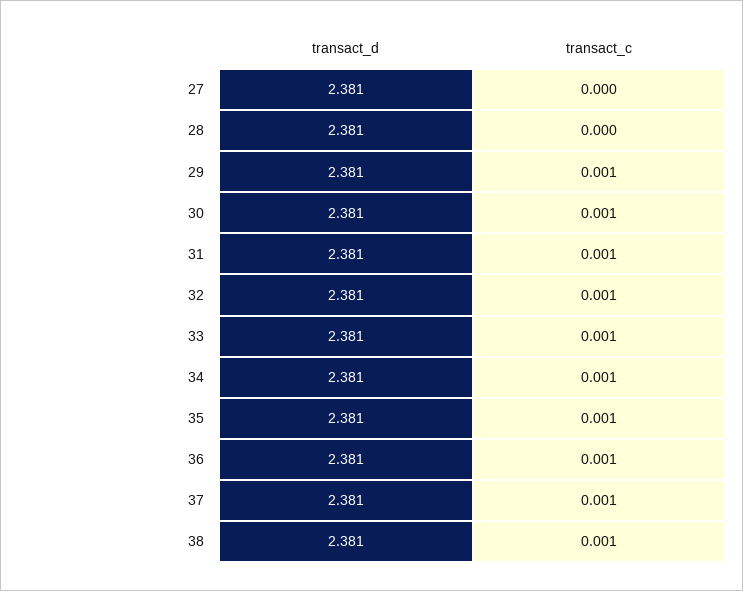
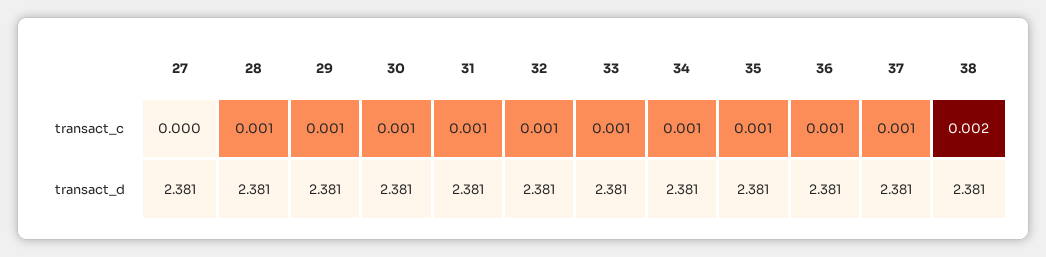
transact_c, 28: 0 -> 0.001
transact_c, 38: 0.001 -> 0.002

